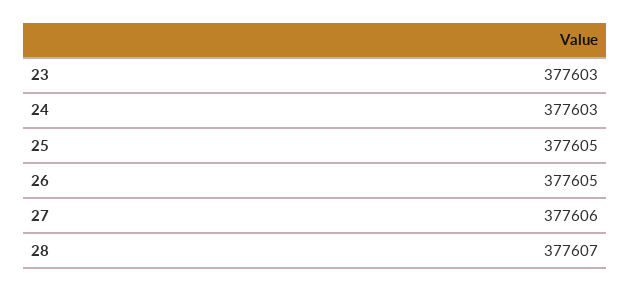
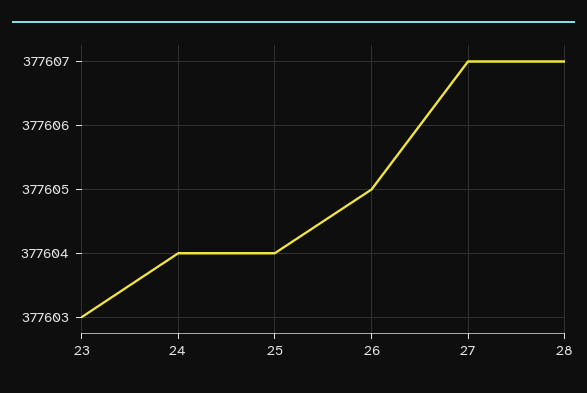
24: 377603 -> 377604
25: 377605 -> 377604
27: 377606 -> 377607

